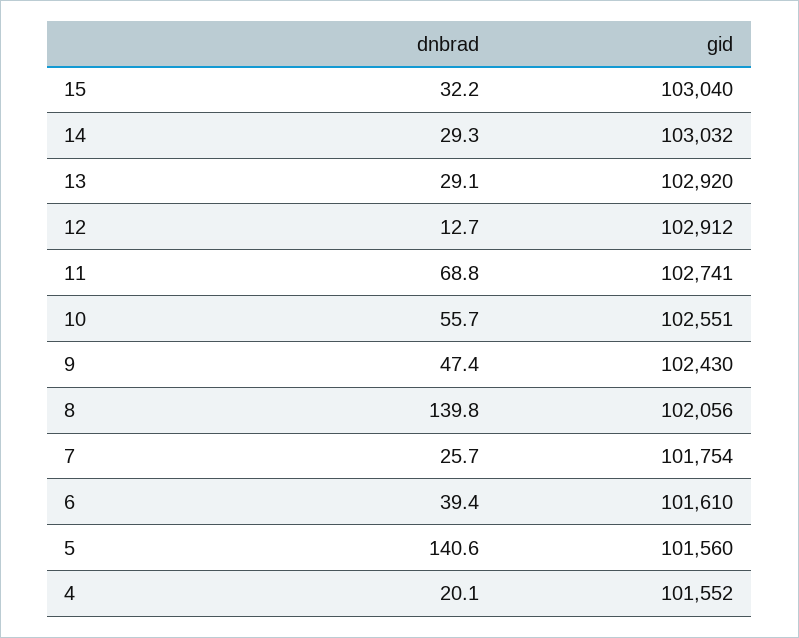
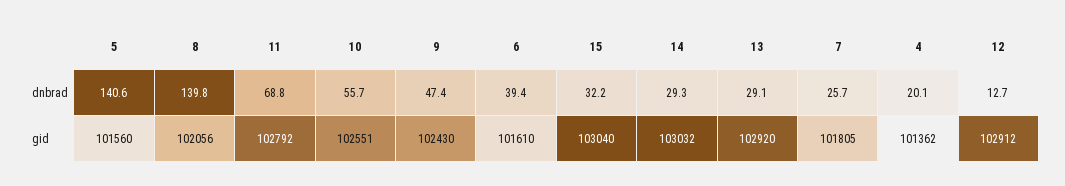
gid, 11: 102741 -> 102792
gid, 7: 101754 -> 101805
gid, 4: 101552 -> 101362

